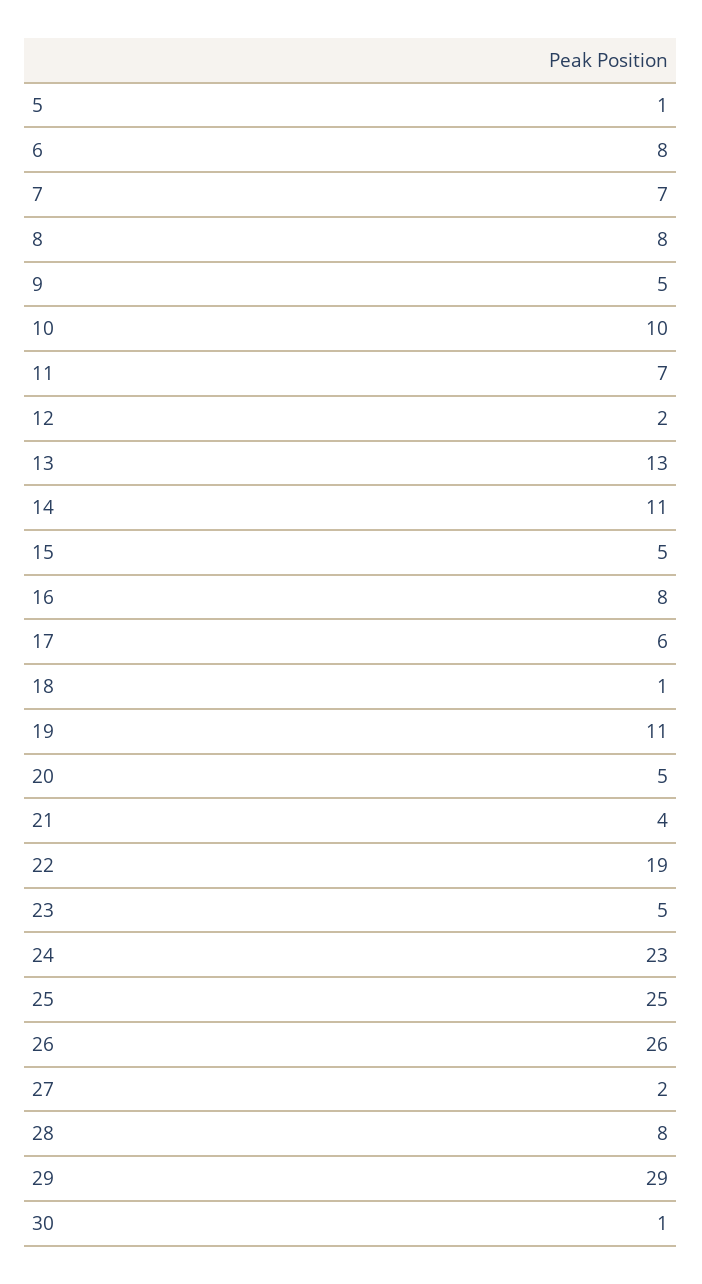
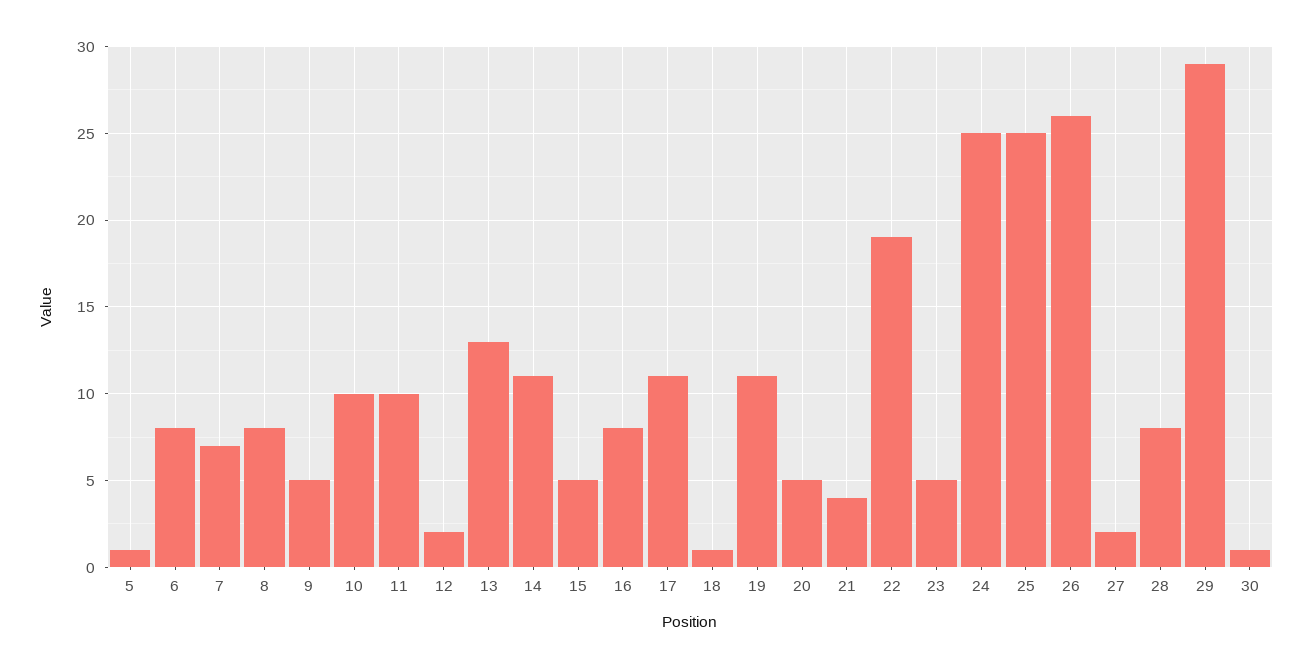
11: 7 -> 10
17: 6 -> 11
24: 23 -> 25

